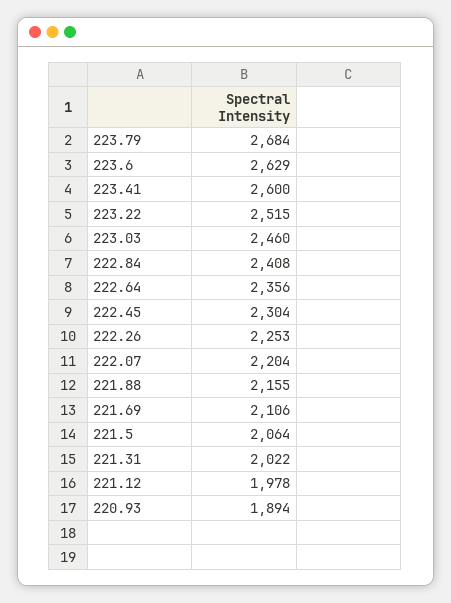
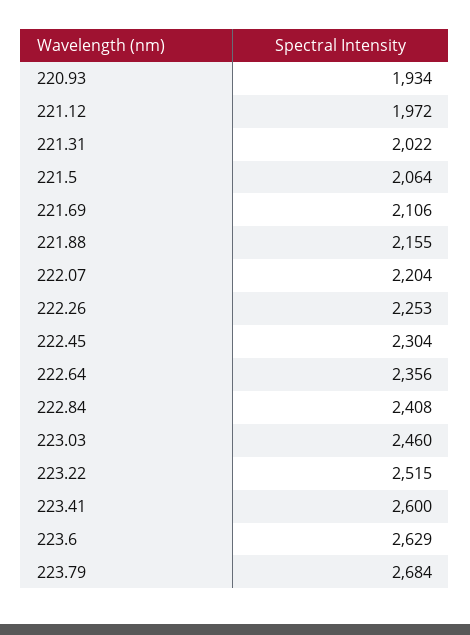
221.12: 1978 -> 1972
220.93: 1894 -> 1934

